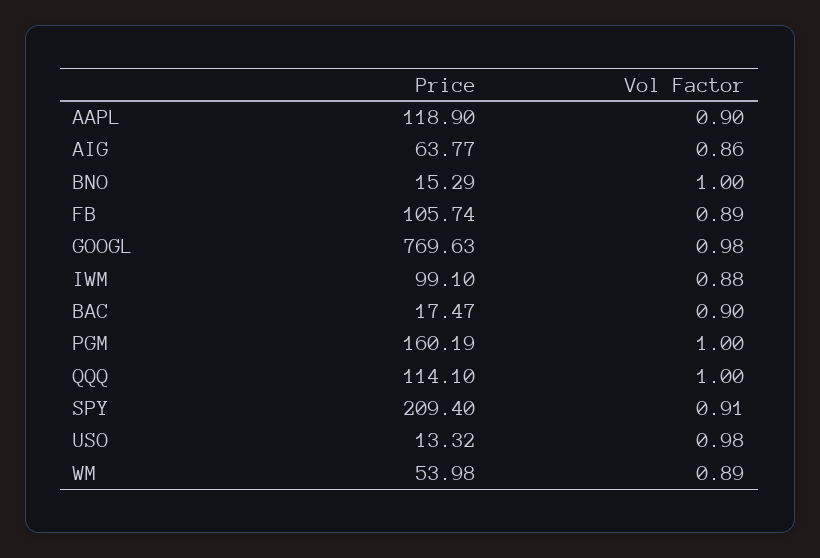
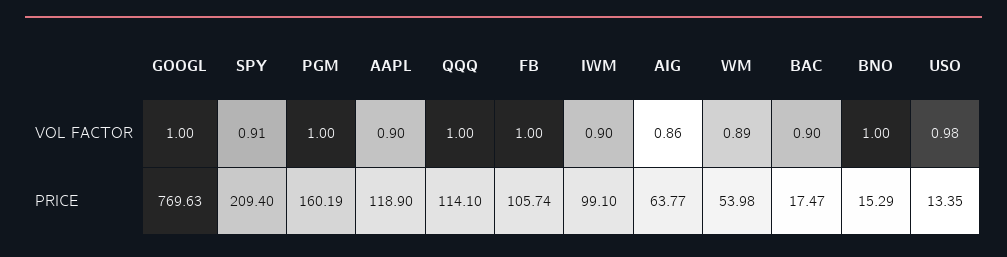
Vol Factor, FB: 0.89 -> 1
Vol Factor, GOOGL: 0.98 -> 1
Vol Factor, IWM: 0.88 -> 0.9
Price, USO: 13.32 -> 13.35

